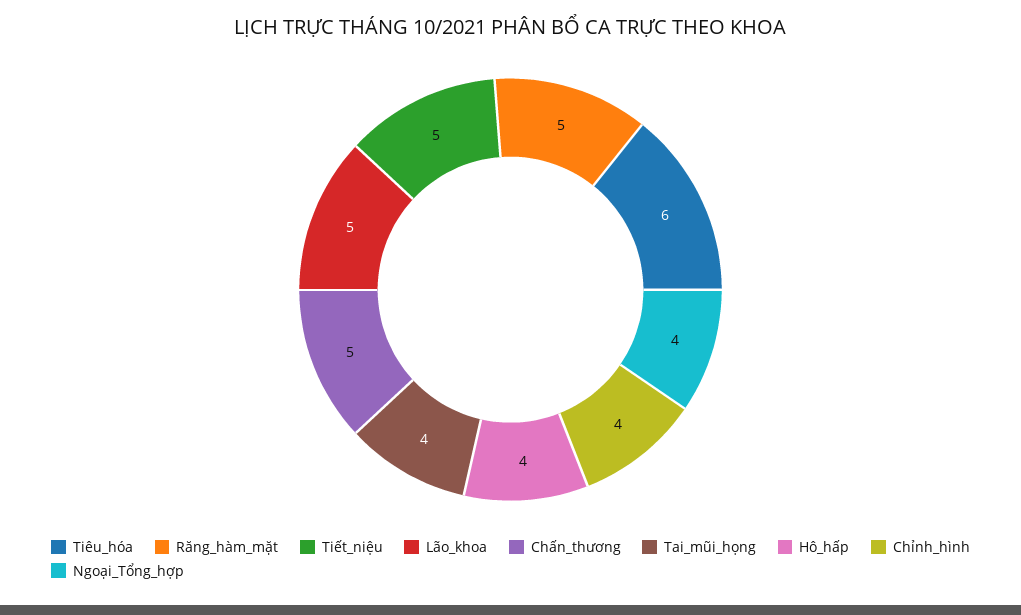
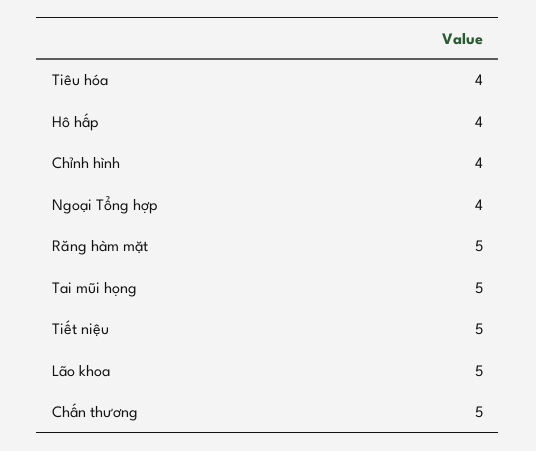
Tiêu_hóa: 6 -> 4
Tai_mũi_họng: 4 -> 5

